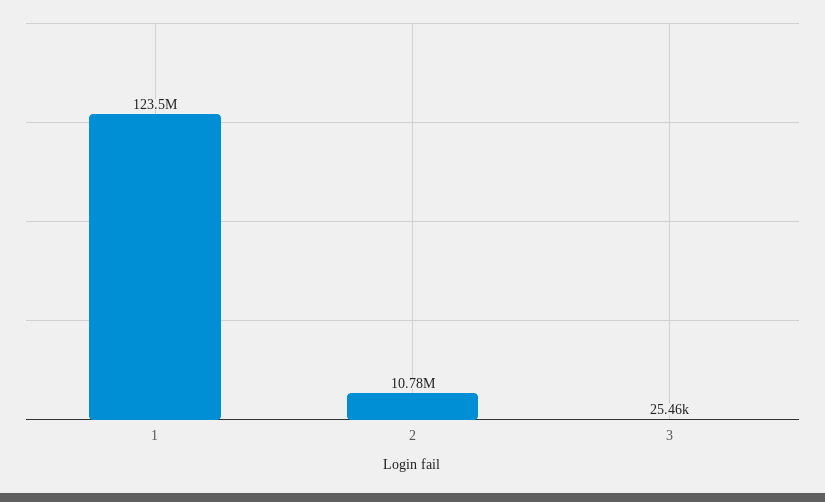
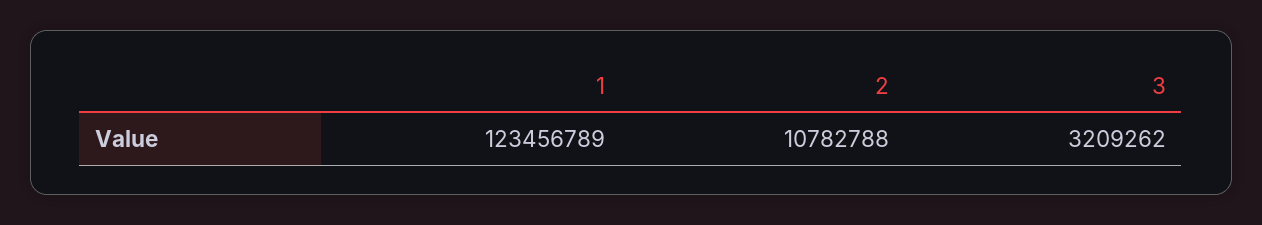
3: 25460 -> 3209262

